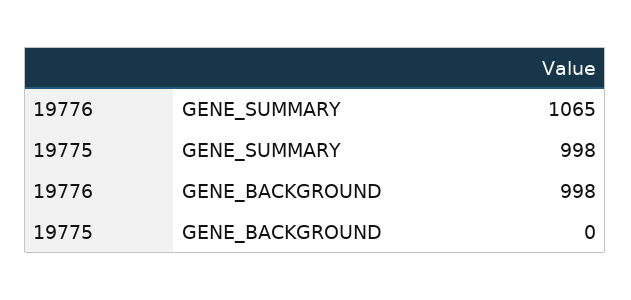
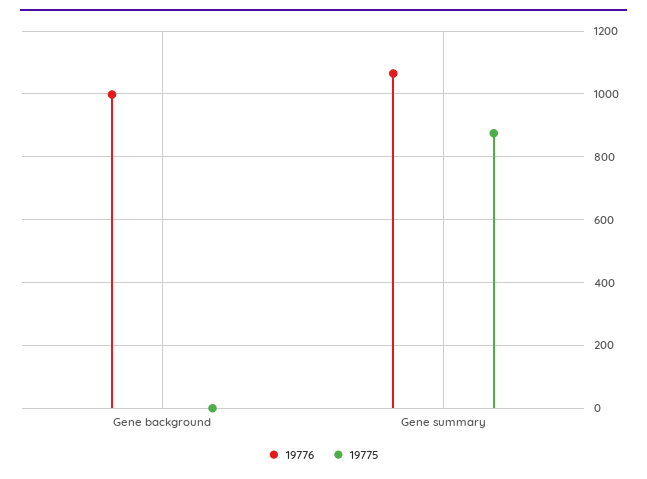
19775, GENE_SUMMARY: 998 -> 880

